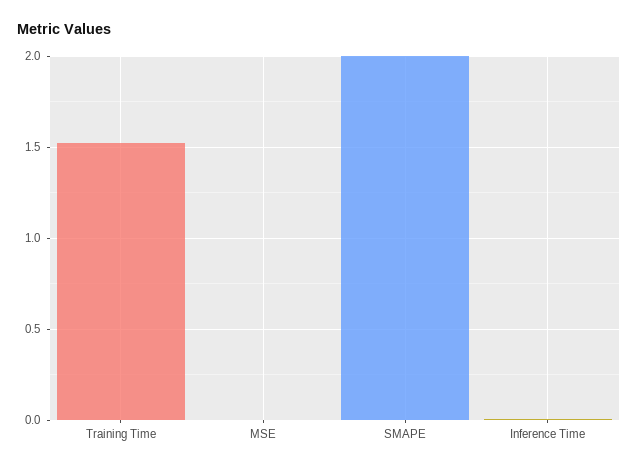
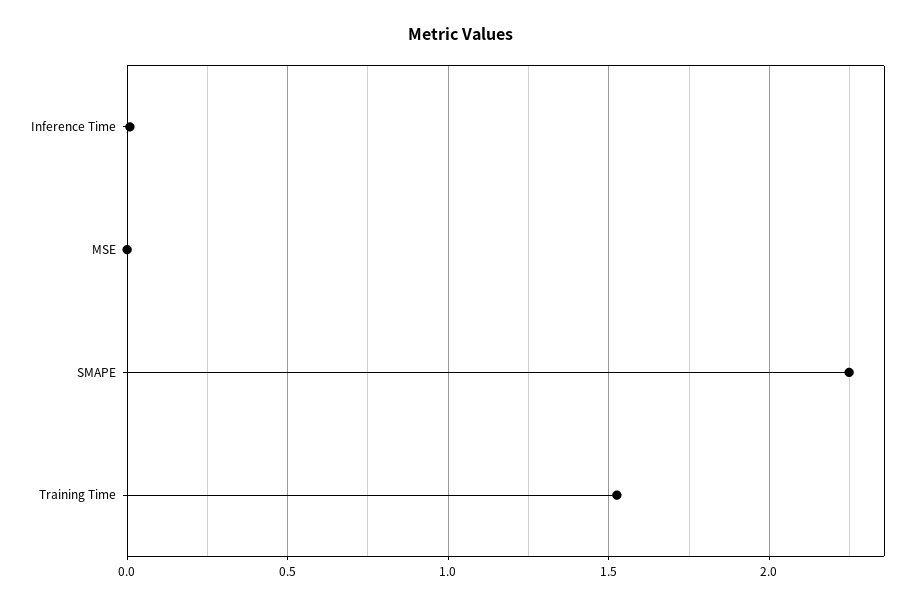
SMAPE: 2 -> 2.25

